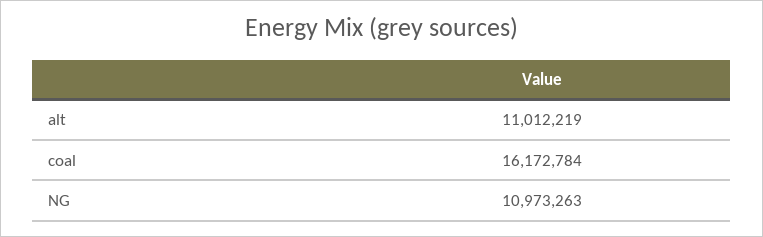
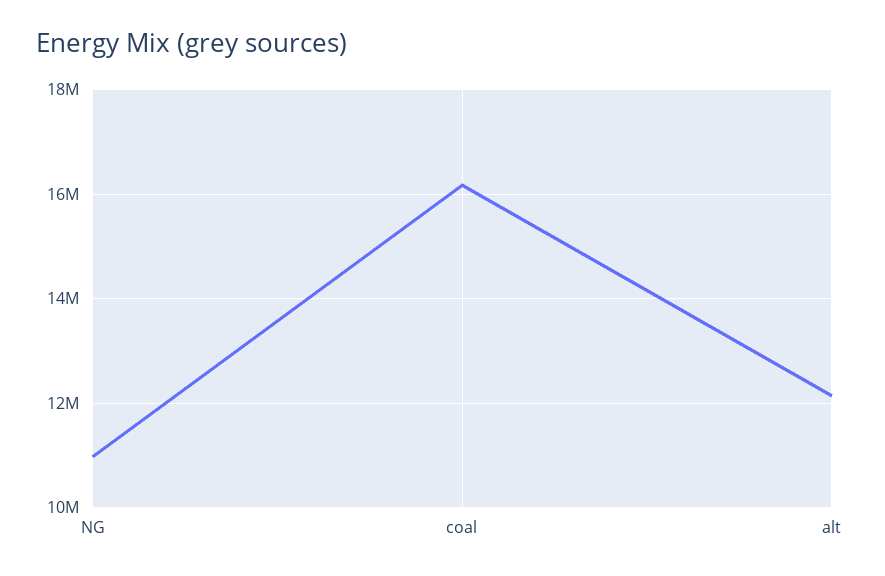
alt: 11012219 -> 12200000

